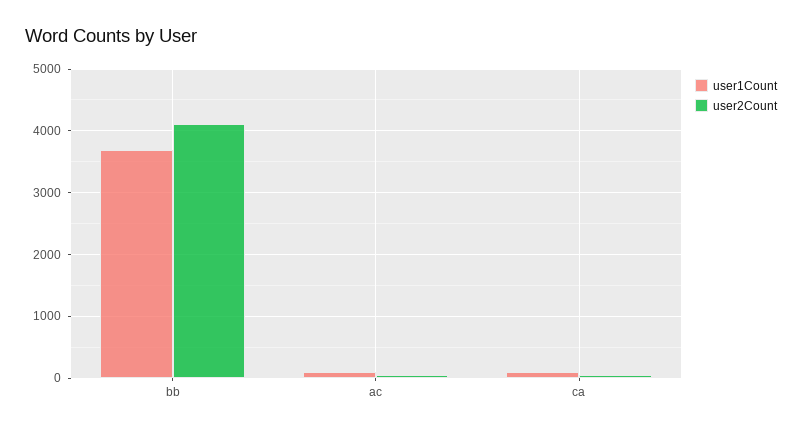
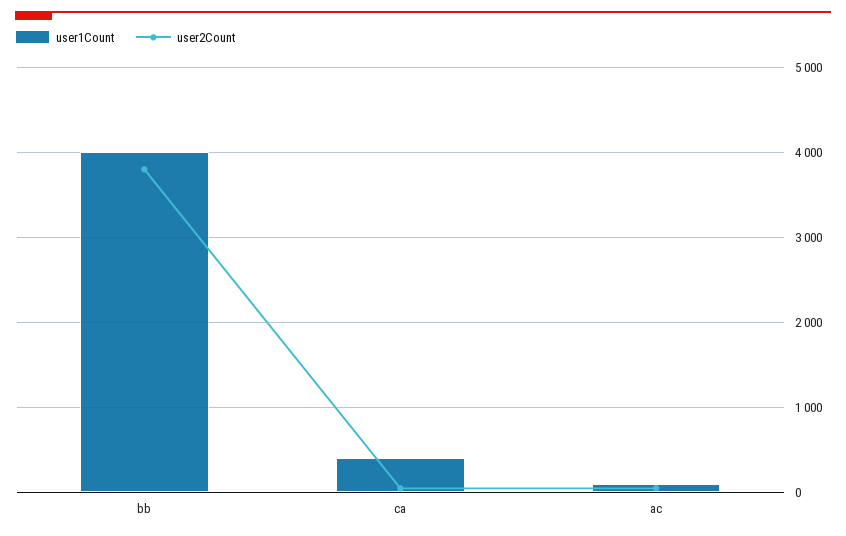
user1Count, bb: 3700 -> 4000
user2Count, bb: 4100 -> 3800
user1Count, ca: 100 -> 400

